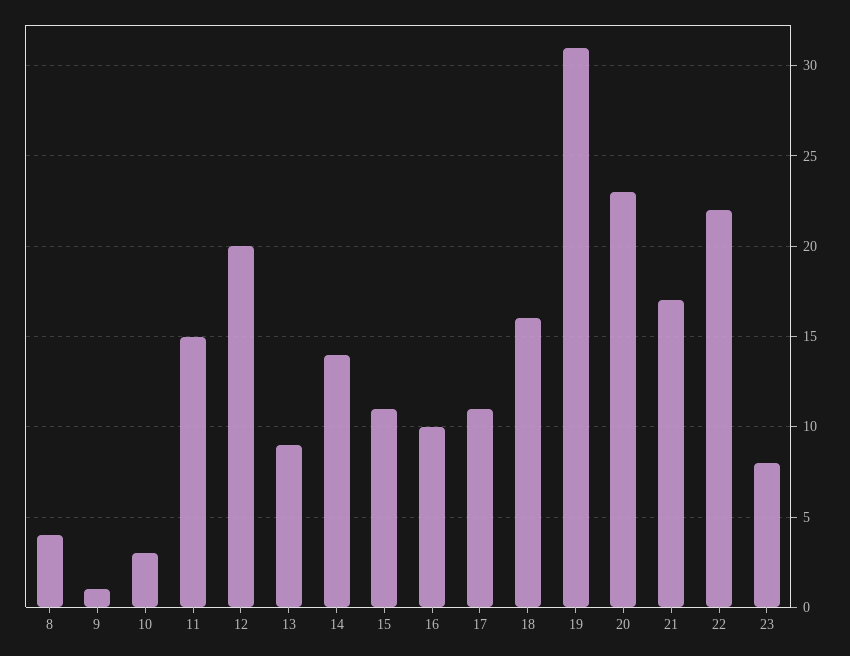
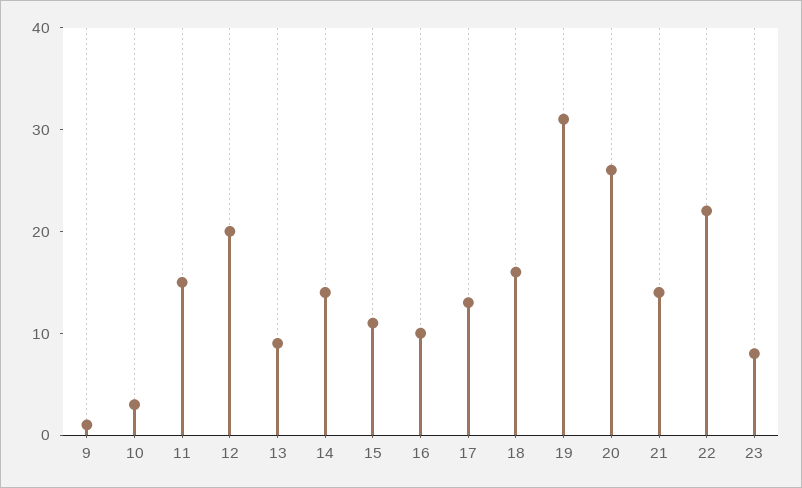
8: 4 -> none
17: 11 -> 13
20: 23 -> 26
21: 17 -> 14

